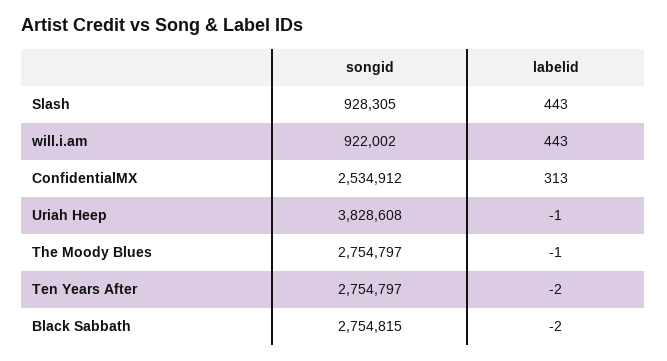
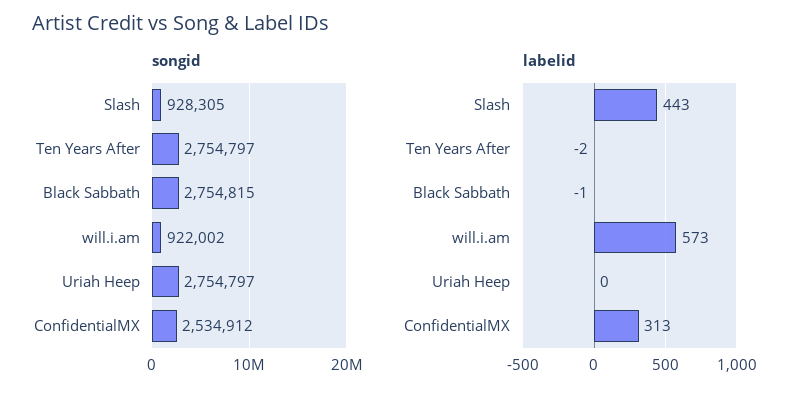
labelid, will.i.am: 443 -> 573
songid, Uriah Heep: 3828608 -> 2754797
labelid, Uriah Heep: -1 -> 0
songid, The Moody Blues: 2754797 -> none
labelid, The Moody Blues: -1 -> none
labelid, Black Sabbath: -2 -> -1

